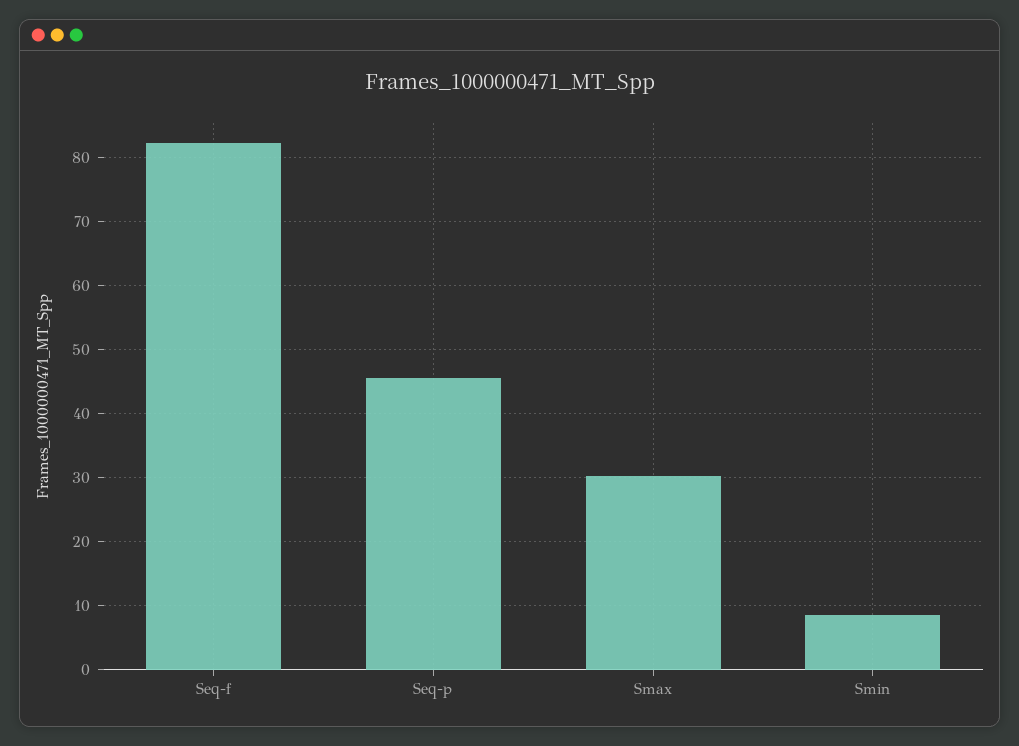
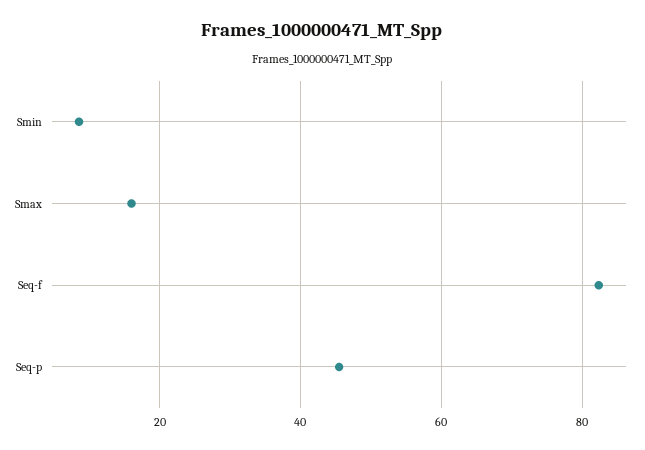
Smax: 30 -> 16

